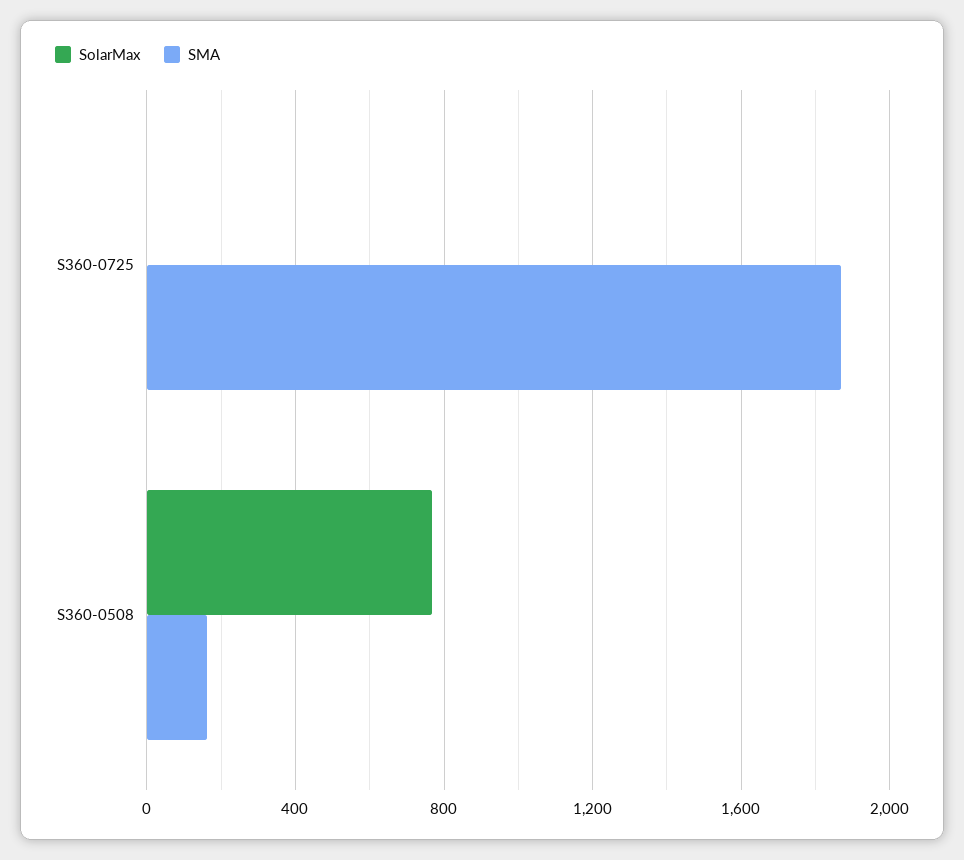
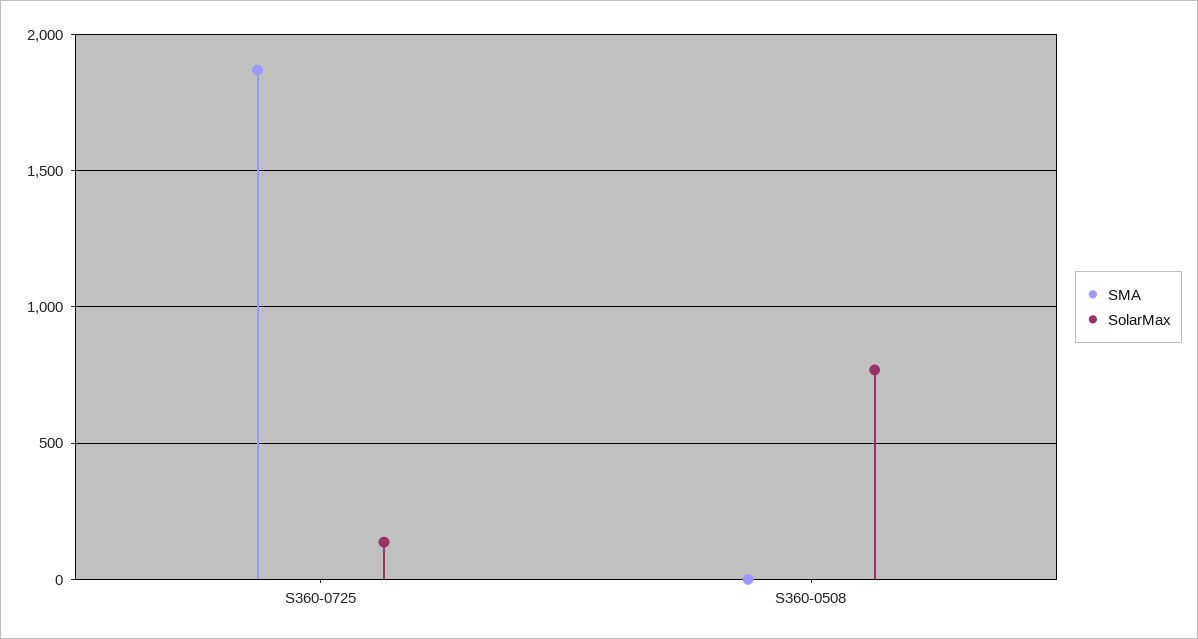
SolarMax, S360-0725: 0 -> 150
SMA, S360-0508: 150 -> 0

